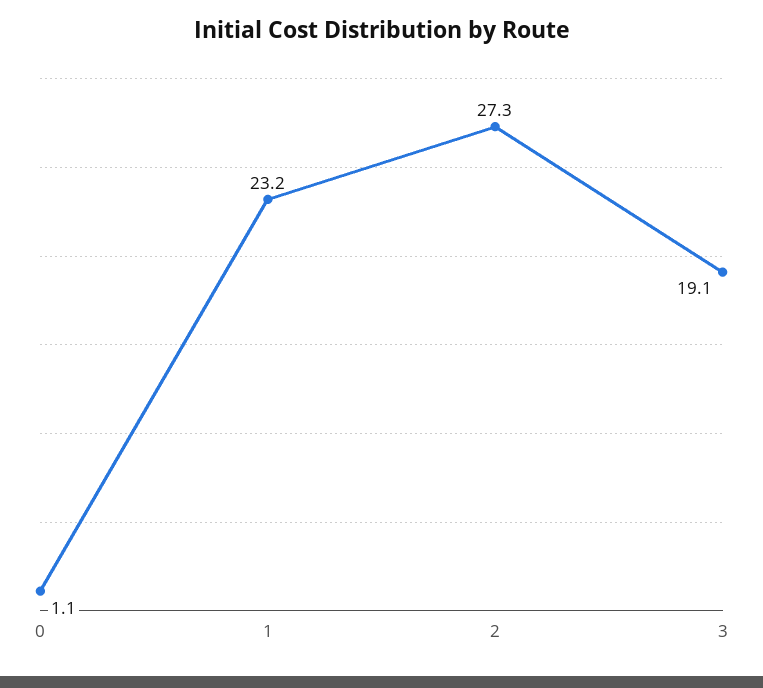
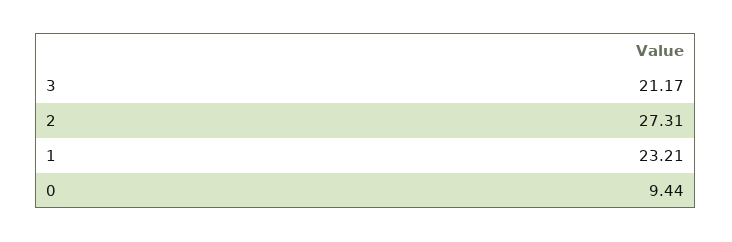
0: 1.1 -> 9.44
3: 19.1 -> 21.17

